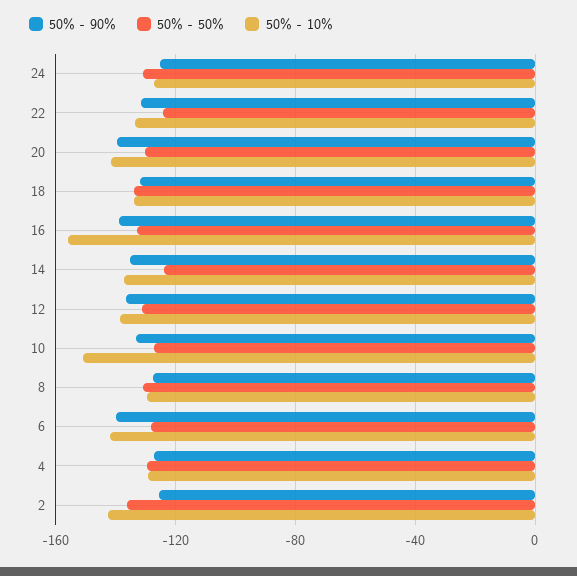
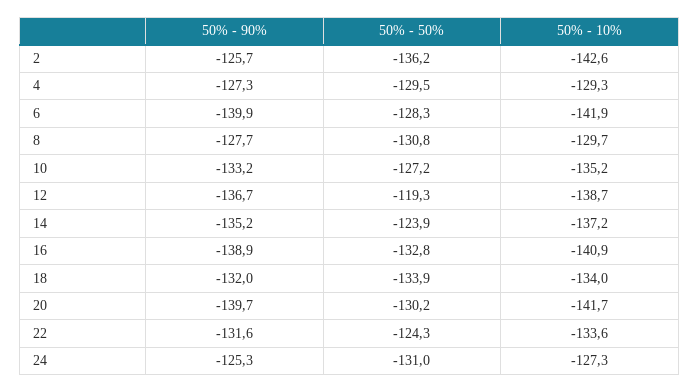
50% - 10%, 16: -155 -> -140.9
50% - 50%, 12: -130 -> -119.3
50% - 10%, 10: -150 -> -135.2

